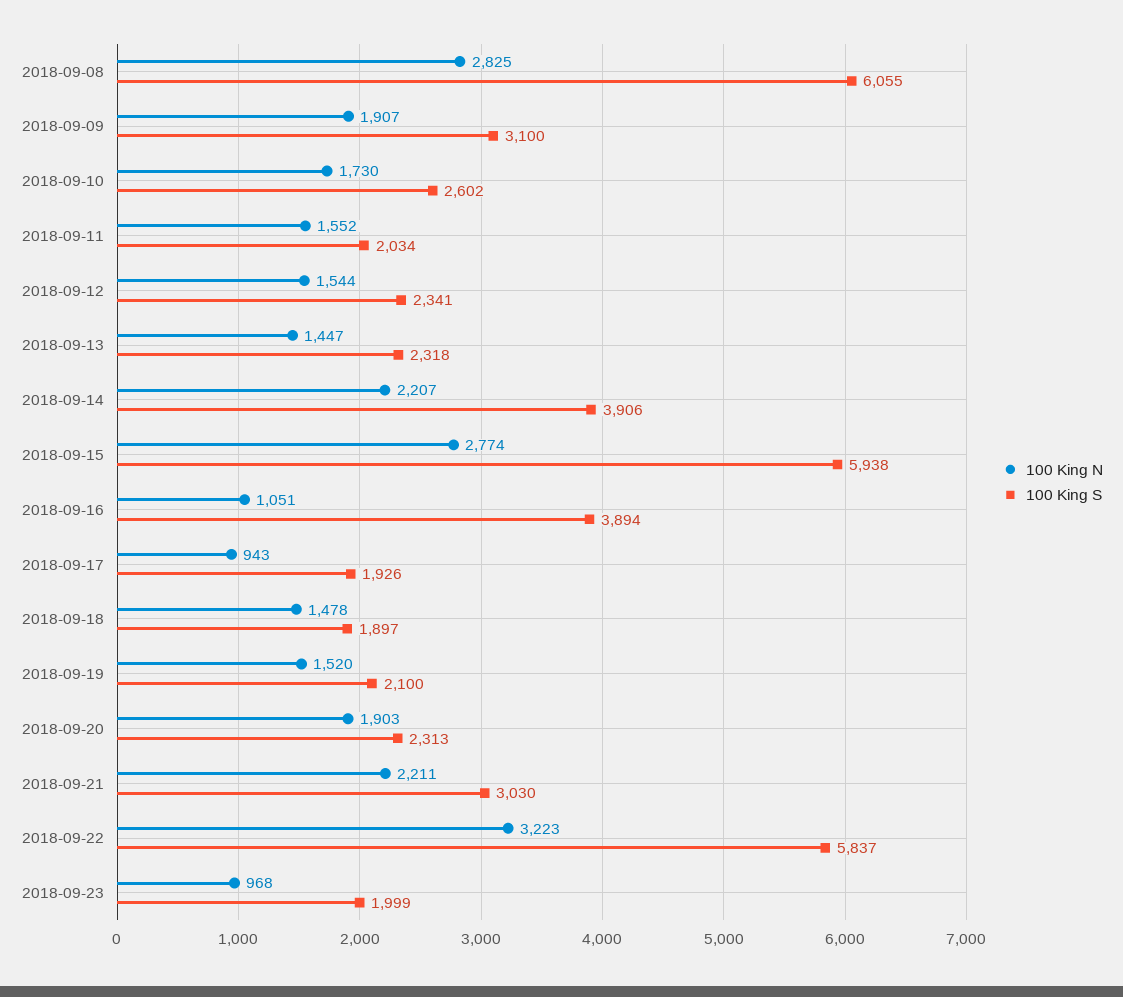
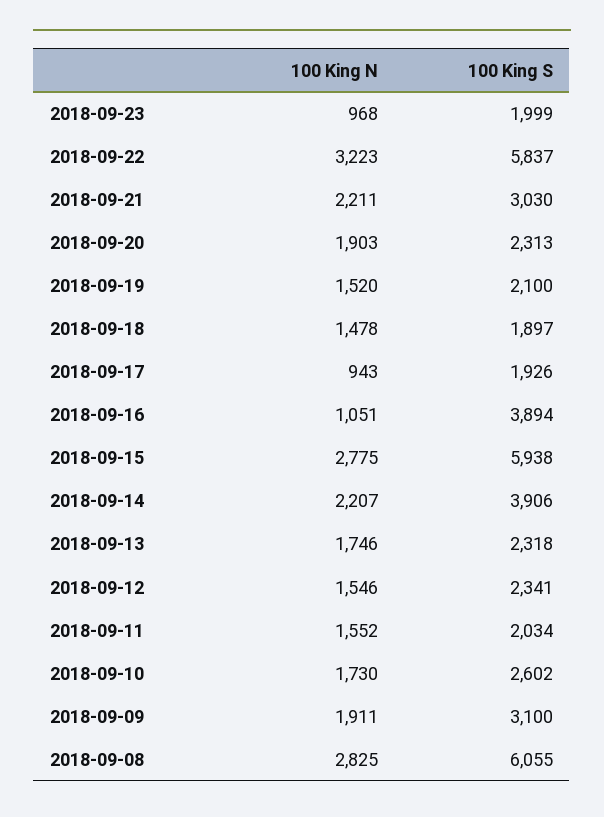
100 King N, 2018-09-09: 1907 -> 1911
100 King N, 2018-09-12: 1544 -> 1546
100 King N, 2018-09-13: 1447 -> 1746
100 King N, 2018-09-15: 2774 -> 2775

